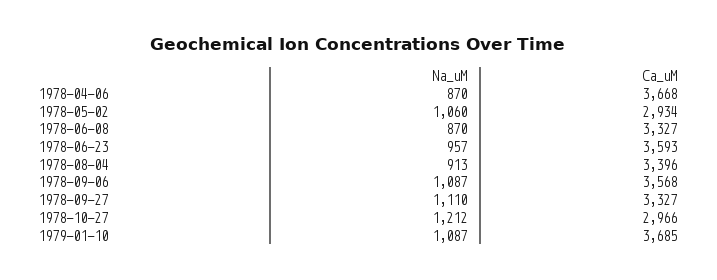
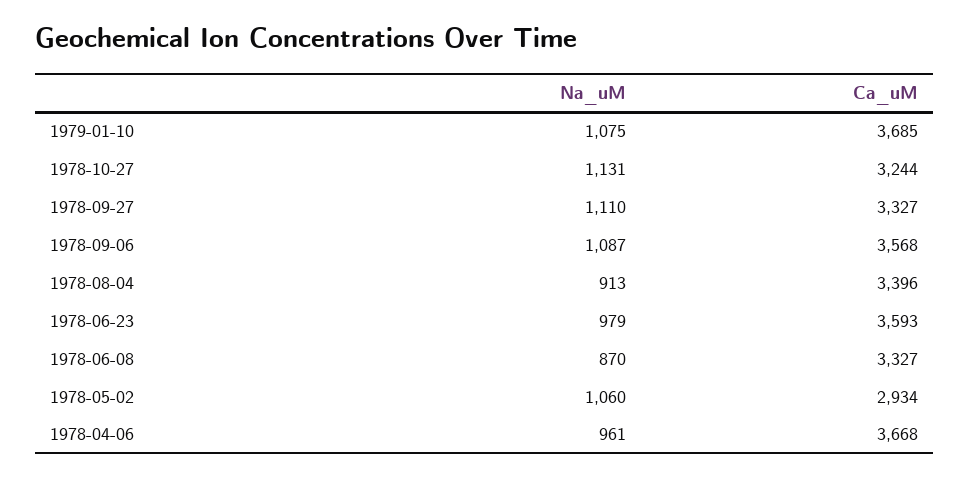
Na_uM, 1978-04-06: 870 -> 961
Na_uM, 1978-06-23: 957 -> 979
Na_uM, 1978-10-27: 1212 -> 1131
Ca_uM, 1978-10-27: 2966 -> 3244
Na_uM, 1979-01-10: 1087 -> 1075

